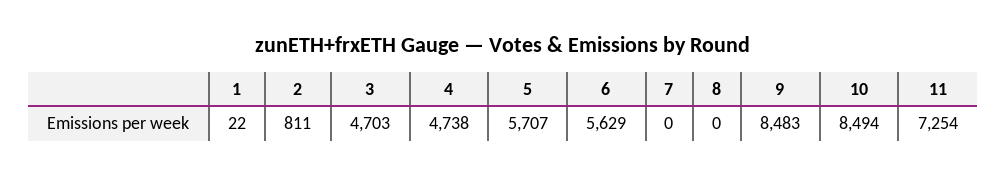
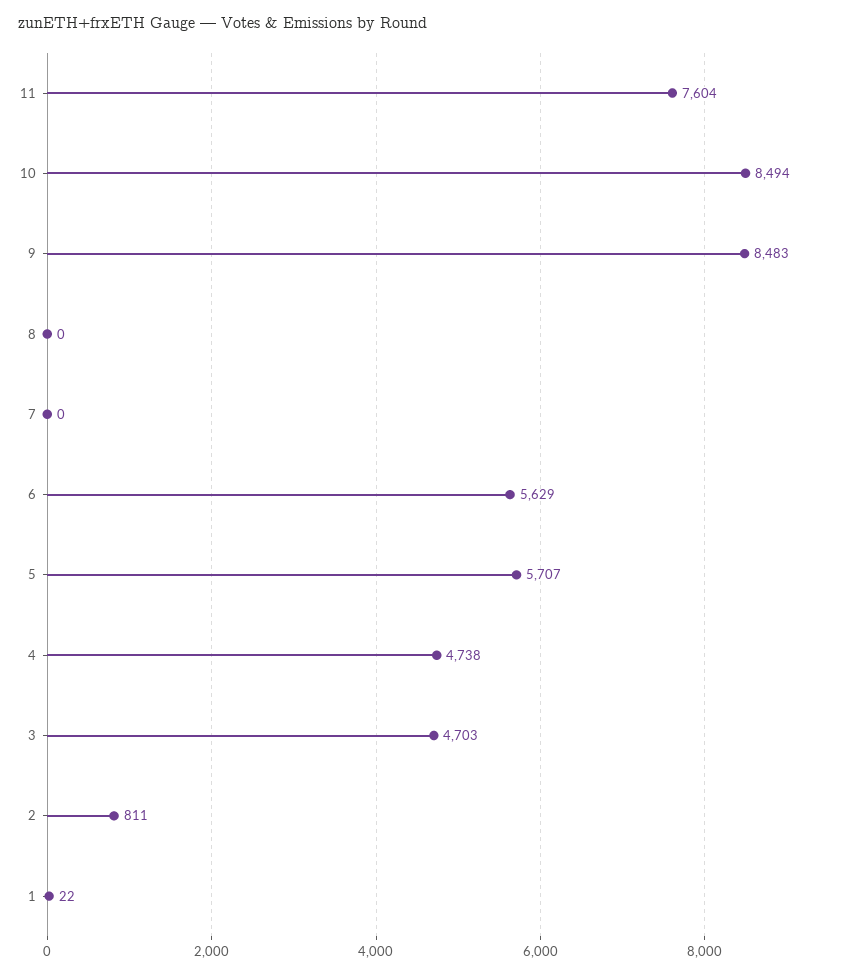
11: 7254 -> 7604

